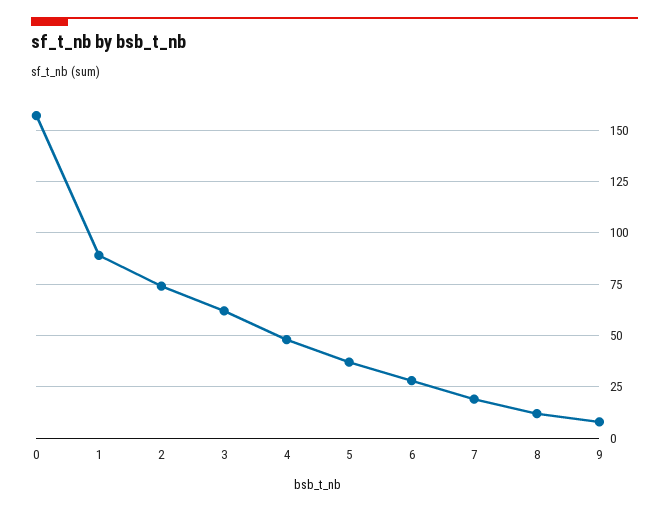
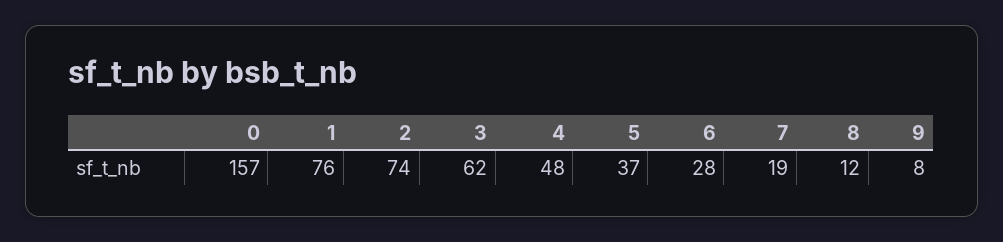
1: 90 -> 76

